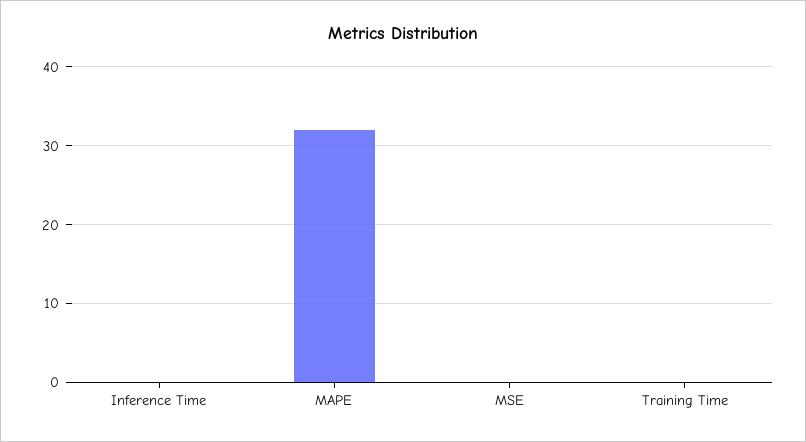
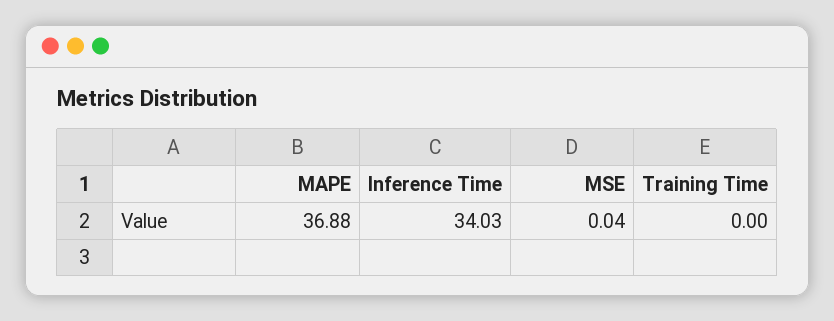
Inference Time: 0 -> 34.03
MAPE: 32 -> 36.88

